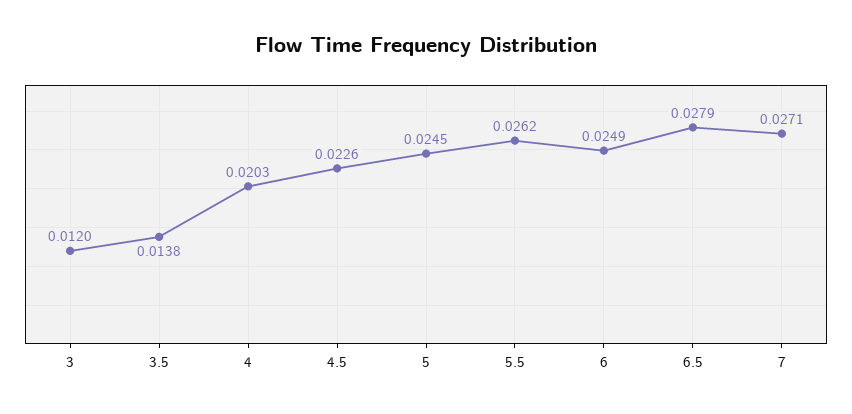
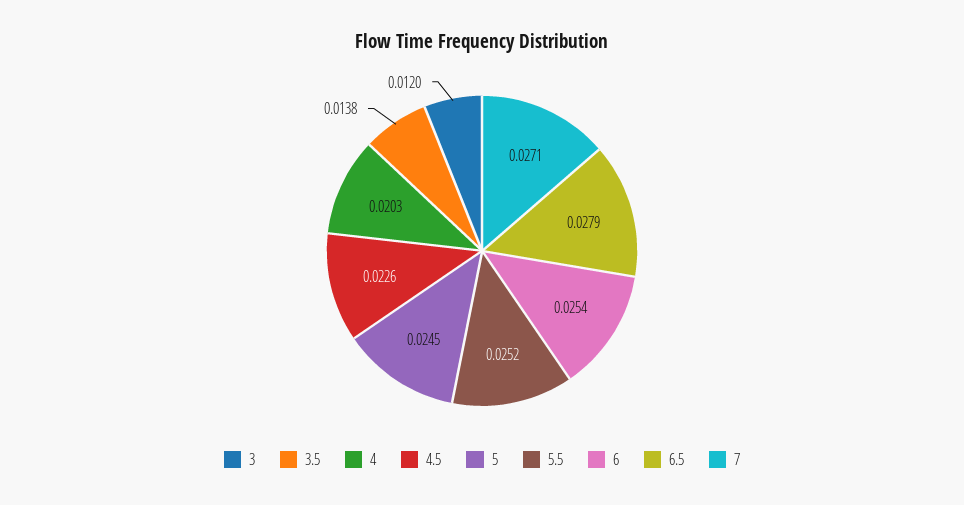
5.5: 0.0262 -> 0.0252
6: 0.0249 -> 0.0254

